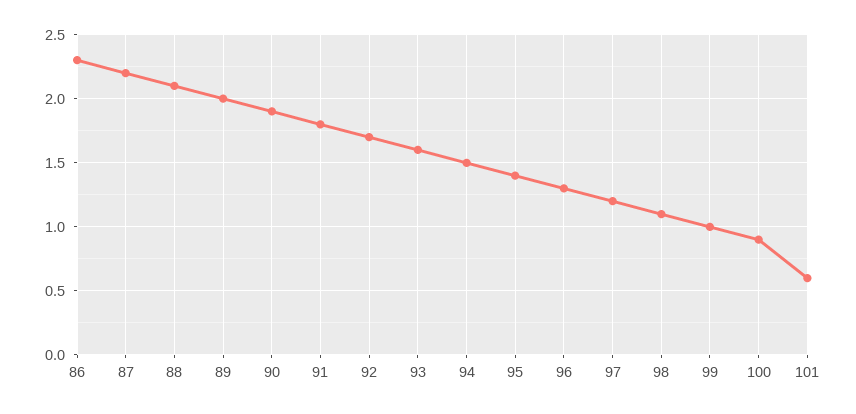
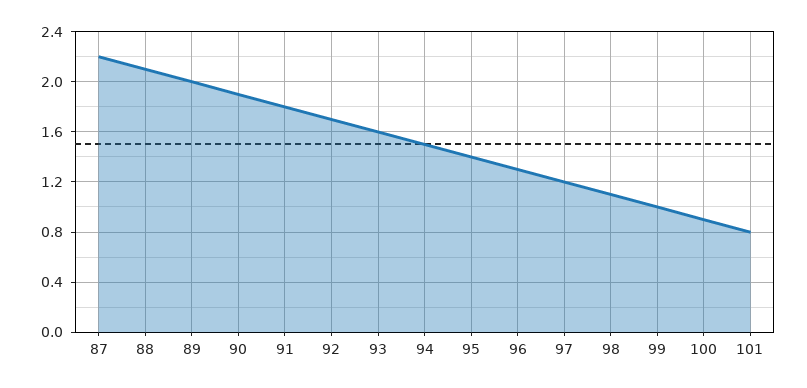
86: 2.3 -> none
101: 0.6 -> 0.8

